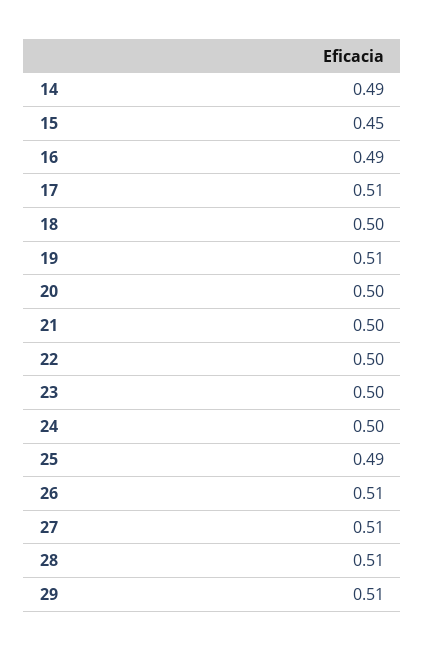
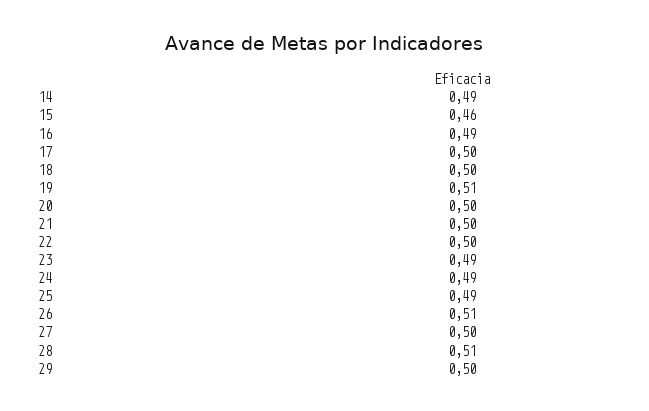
15: 0.45 -> 0.46
17: 0.51 -> 0.5
23: 0.5 -> 0.49
24: 0.5 -> 0.49
27: 0.51 -> 0.5
29: 0.51 -> 0.5

